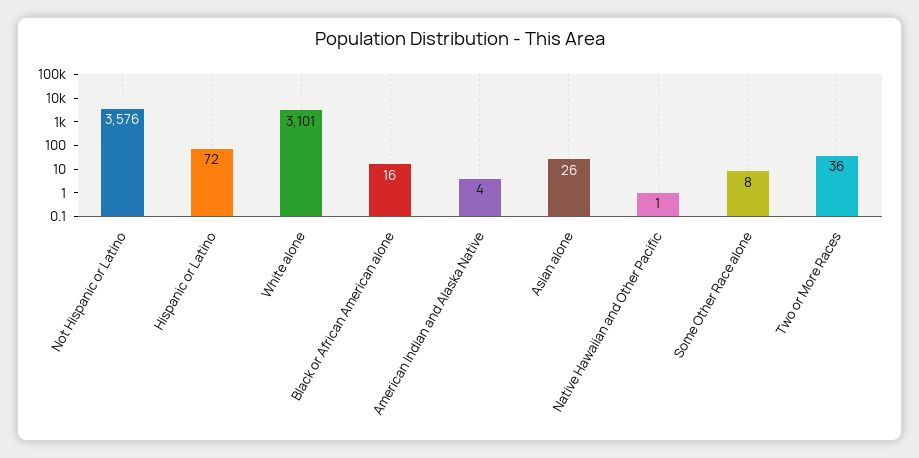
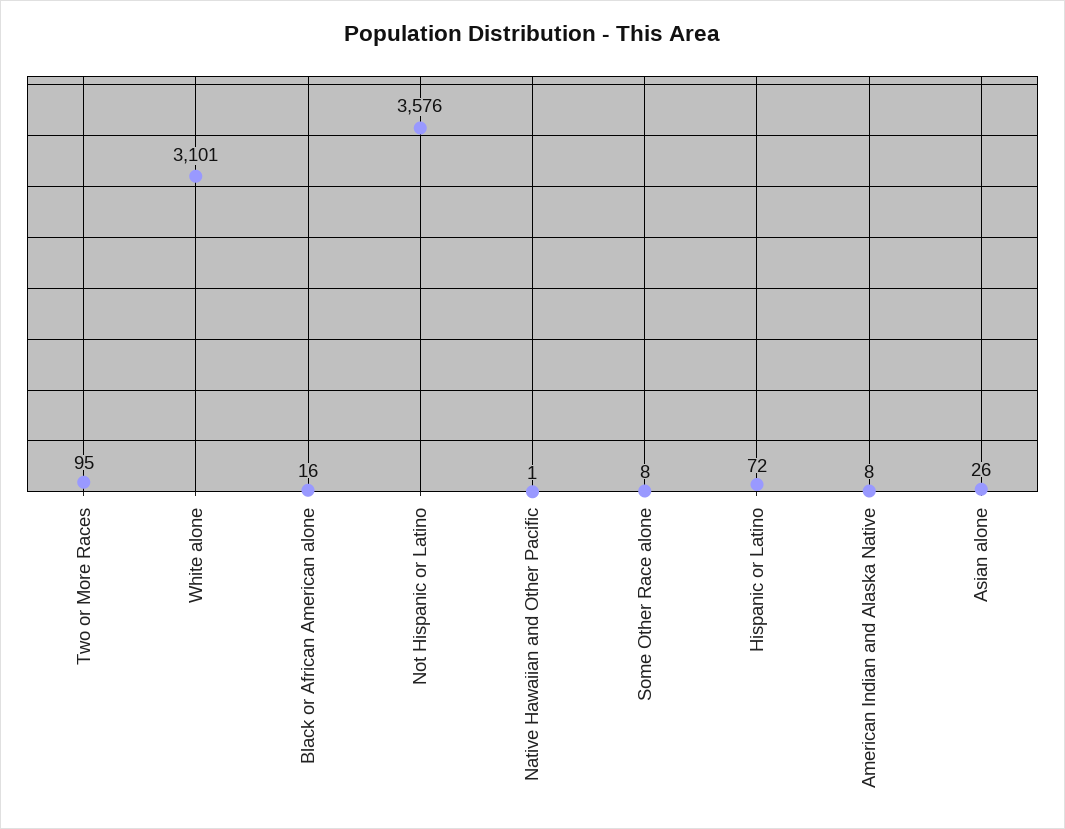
American Indian and Alaska Native: 4 -> 8
Two or More Races: 36 -> 95

